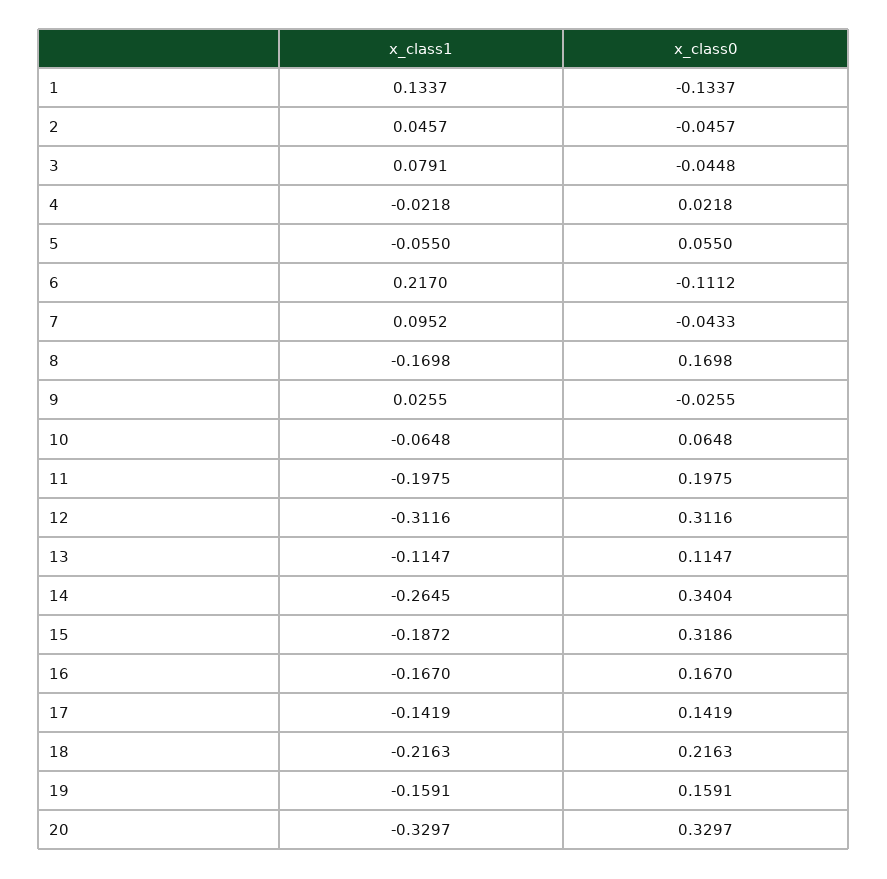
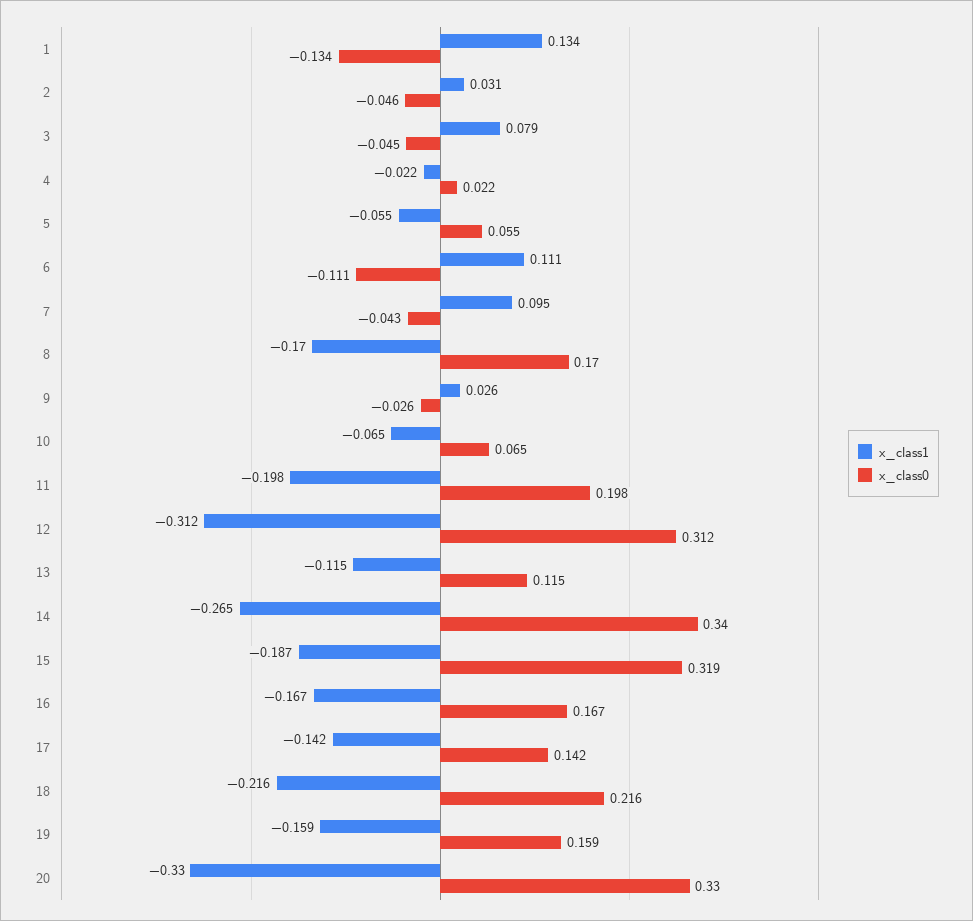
x_class1, 2: 0.0457 -> 0.031
x_class1, 6: 0.217 -> 0.111

